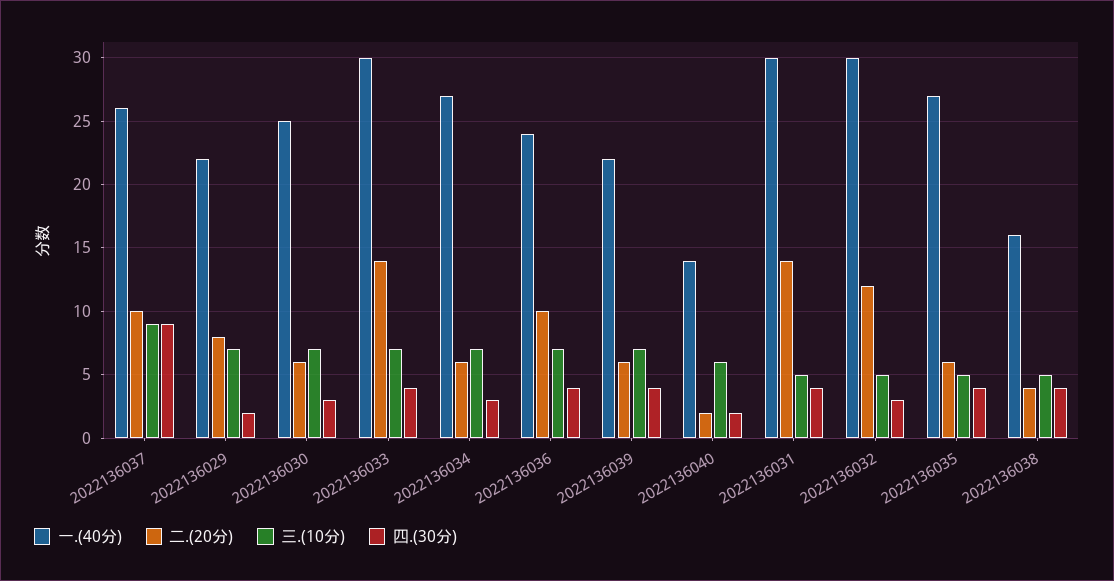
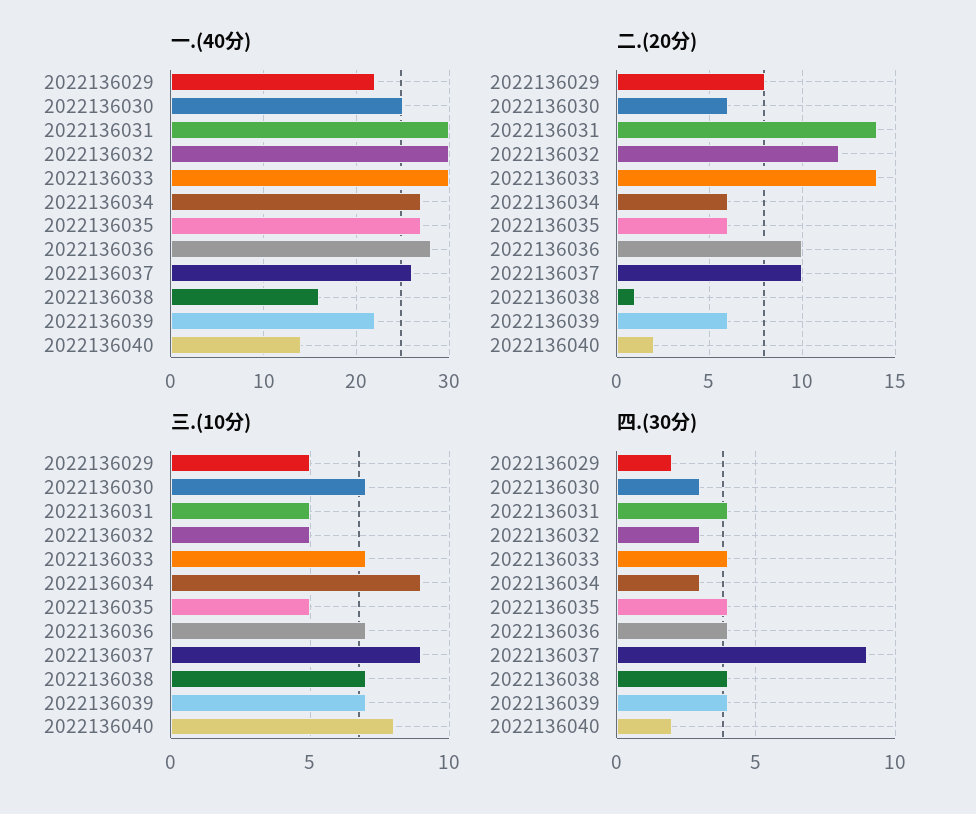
三.(10分), 2022136029: 7 -> 5
三.(10分), 2022136034: 7 -> 9
一.(40分), 2022136036: 24 -> 28
三.(10分), 2022136040: 6 -> 8
二.(20分), 2022136038: 4 -> 1
三.(10分), 2022136038: 5 -> 7

